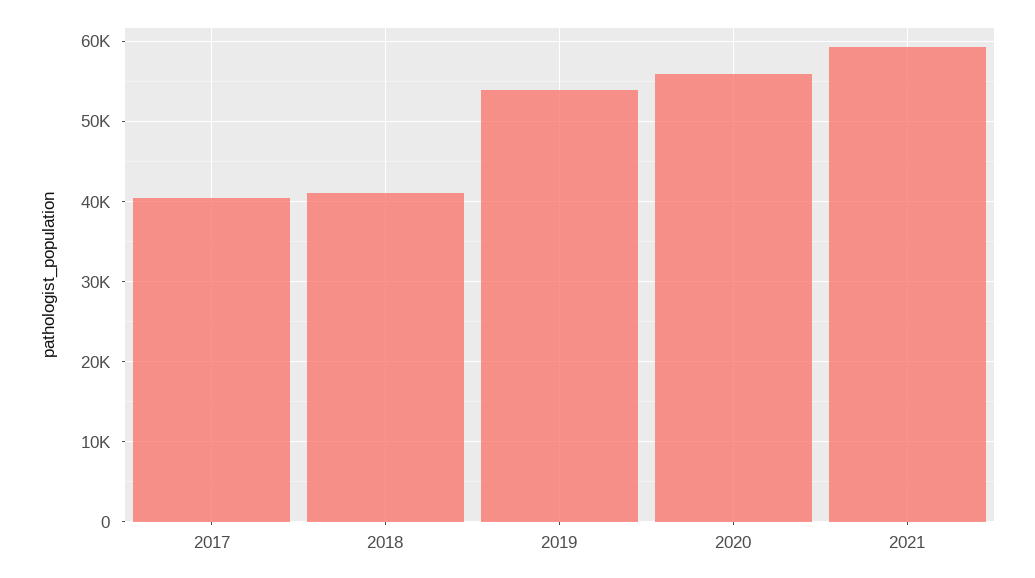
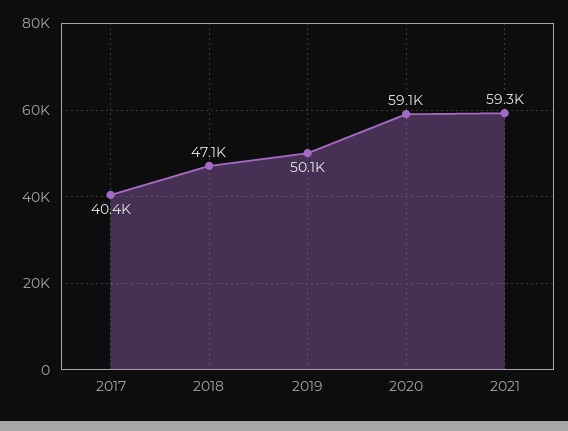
2018: 41000 -> 47100
2019: 54000 -> 50100
2020: 56000 -> 59100

